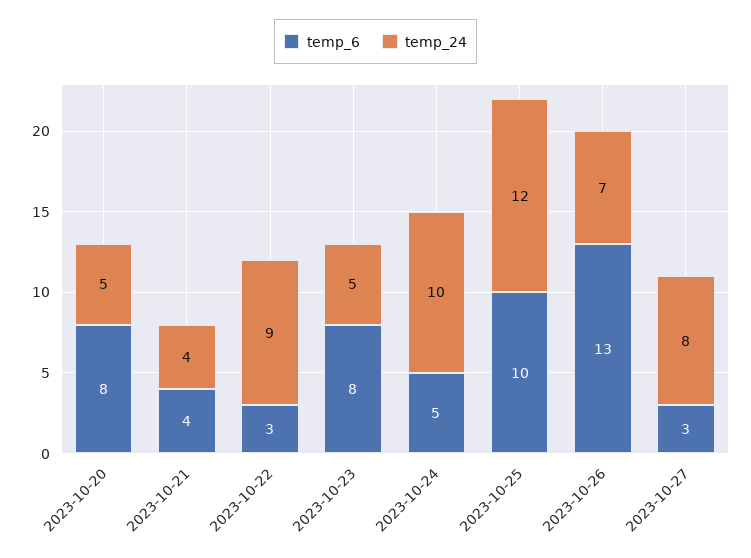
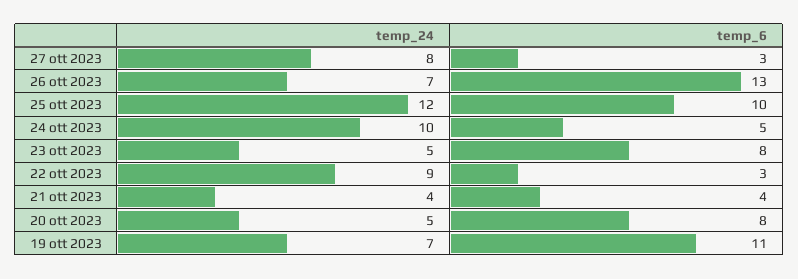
temp_24, 19 ott 2023: none -> 7
temp_6, 19 ott 2023: none -> 11

